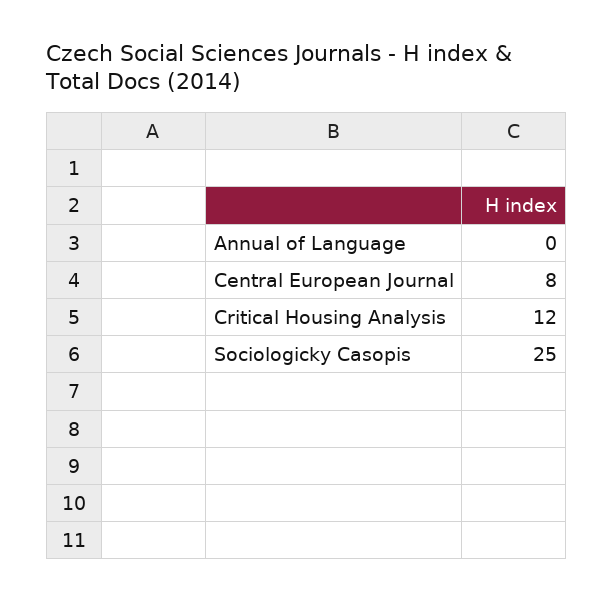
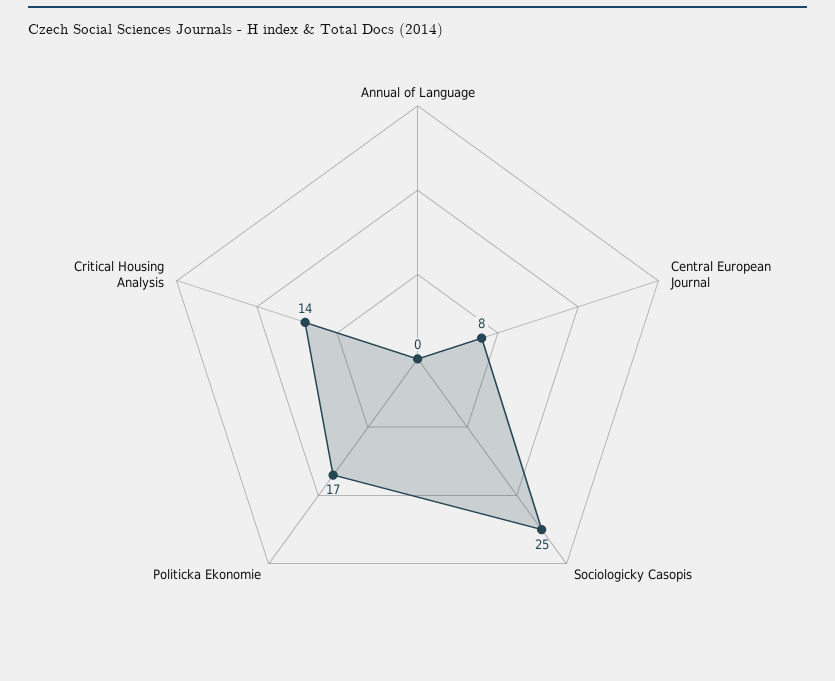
Critical Housing Analysis: 12 -> 14
Politicka Ekonomie: none -> 17

